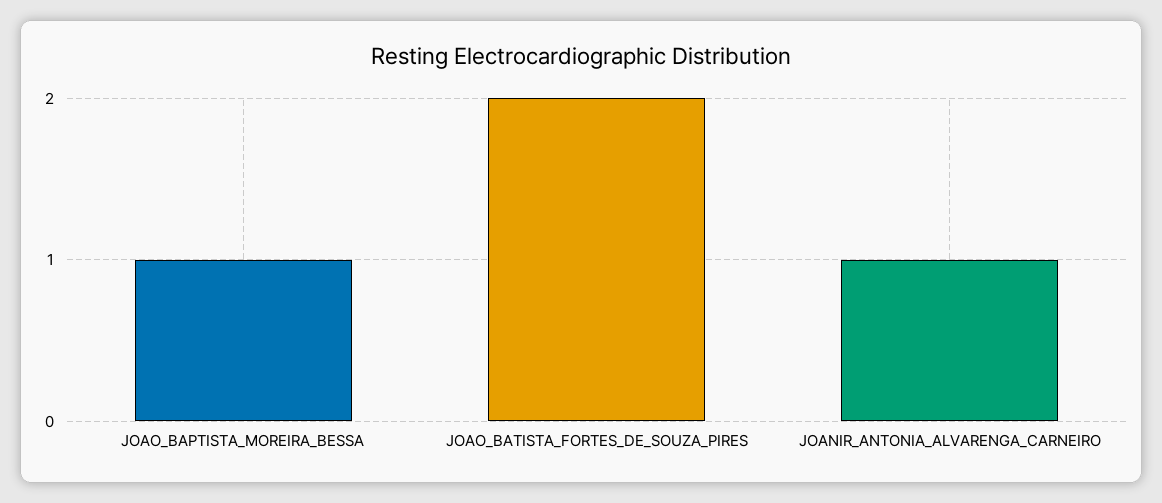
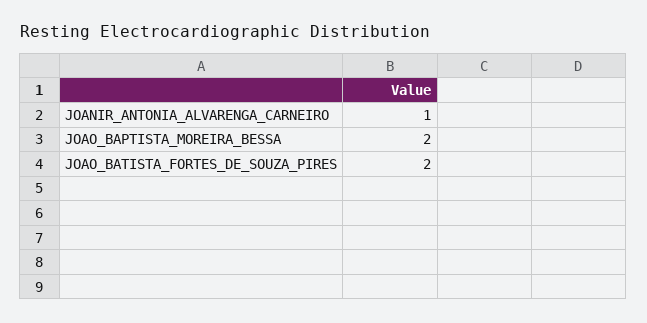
JOAO_BAPTISTA_MOREIRA_BESSA: 1 -> 2

